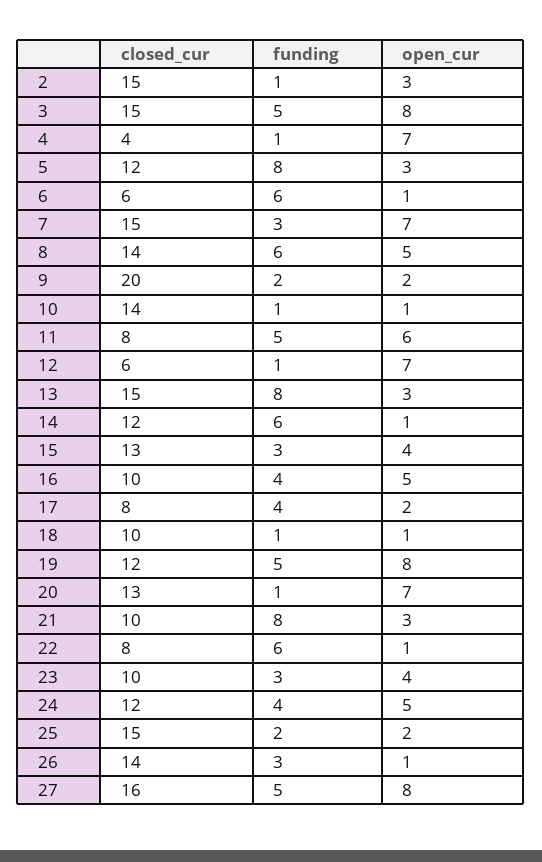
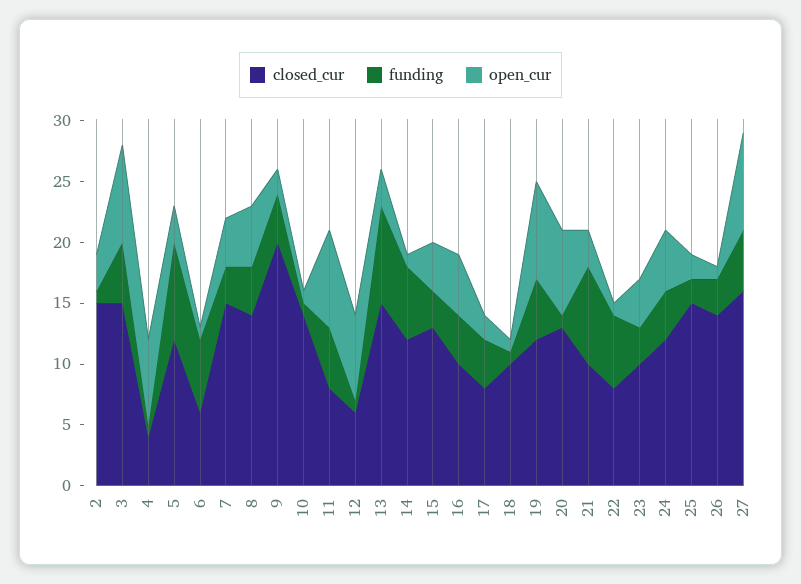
open_cur, 7: 7 -> 4
funding, 8: 6 -> 4
funding, 9: 2 -> 4
open_cur, 11: 6 -> 8

